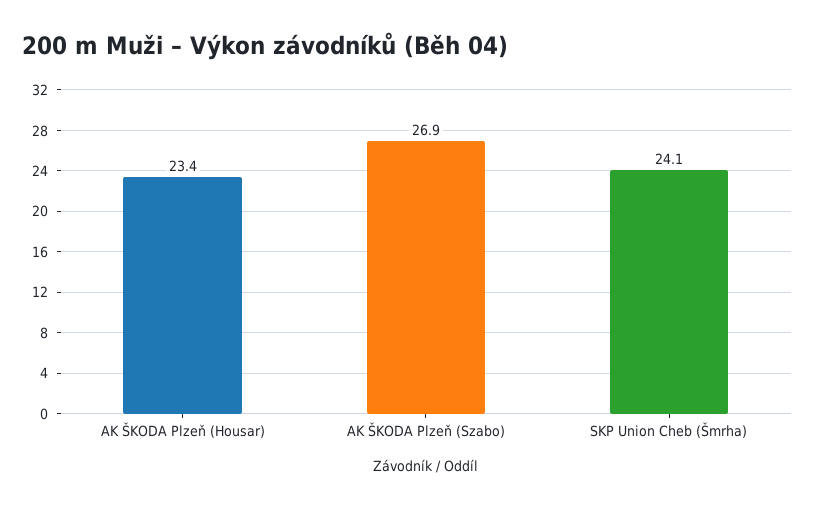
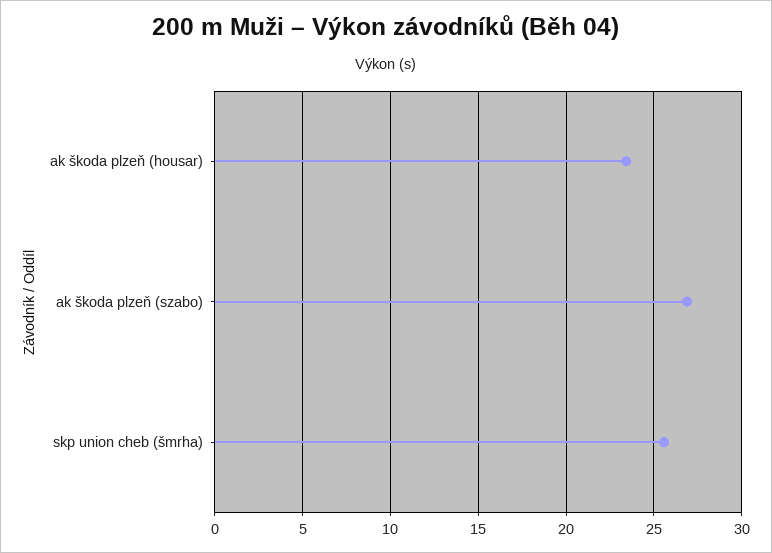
SKP Union Cheb (Šmrha): 24.1 -> 25.5

